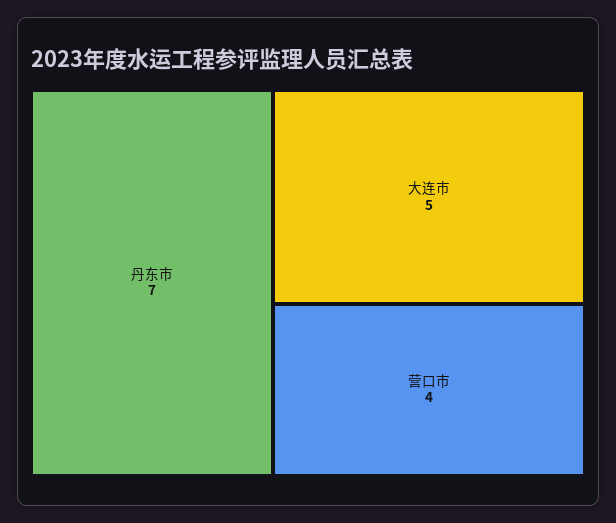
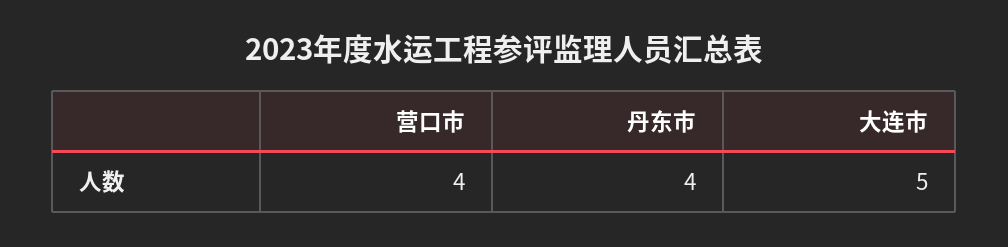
丹东市: 7 -> 4

